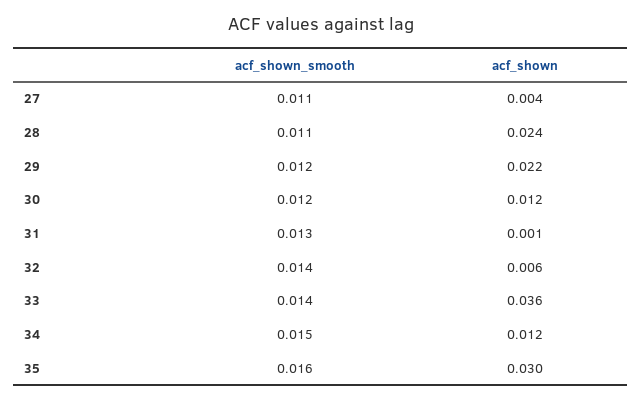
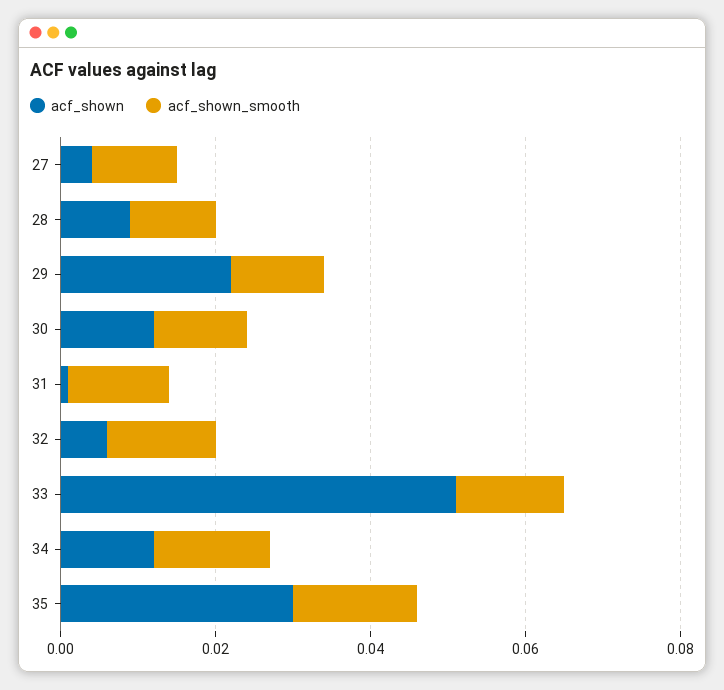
acf_shown, 28: 0.024 -> 0.01
acf_shown, 33: 0.036 -> 0.05

